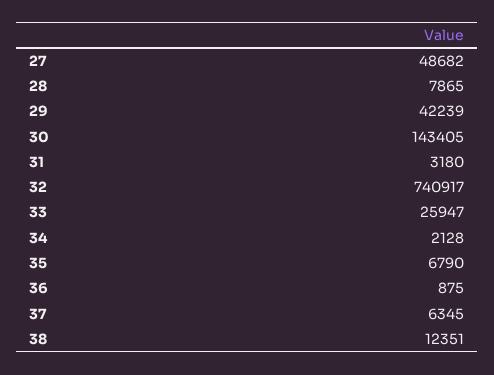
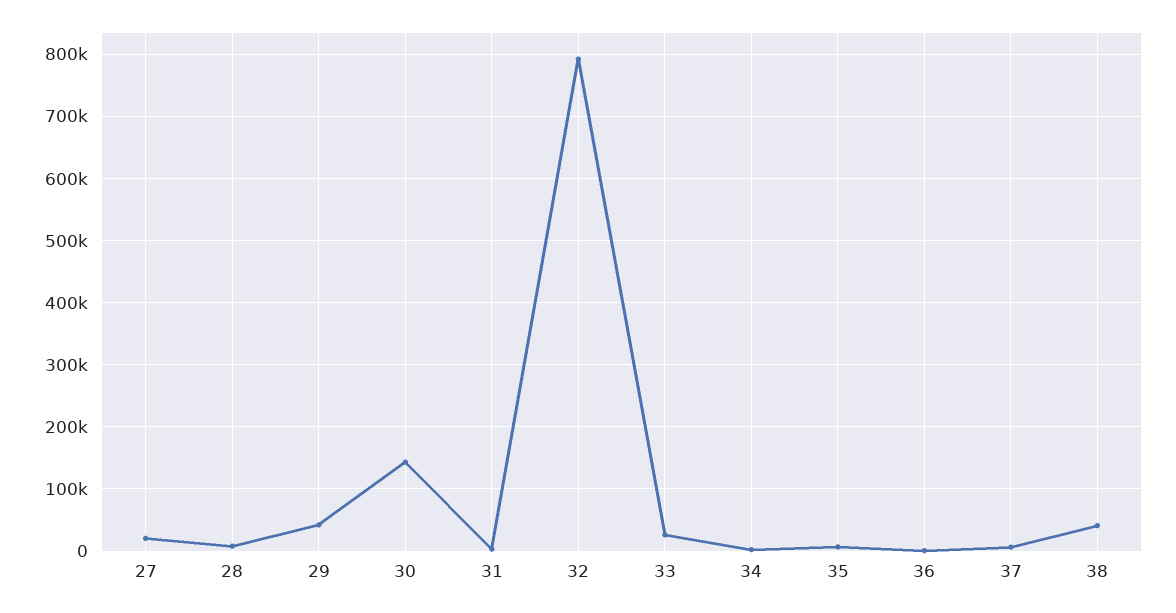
27: 48682 -> 20000
32: 740917 -> 790000
38: 12351 -> 40000

